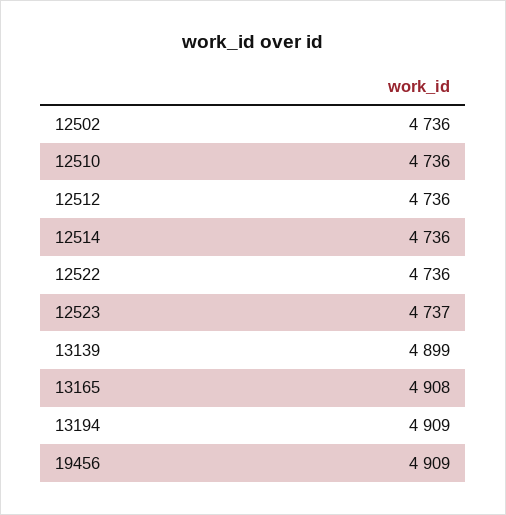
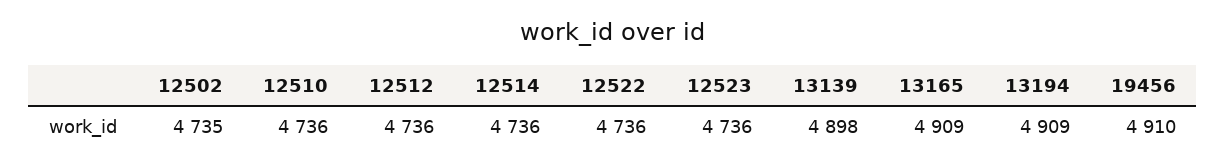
12502: 4736 -> 4735
12523: 4737 -> 4736
13139: 4899 -> 4898
13165: 4908 -> 4909
19456: 4909 -> 4910

